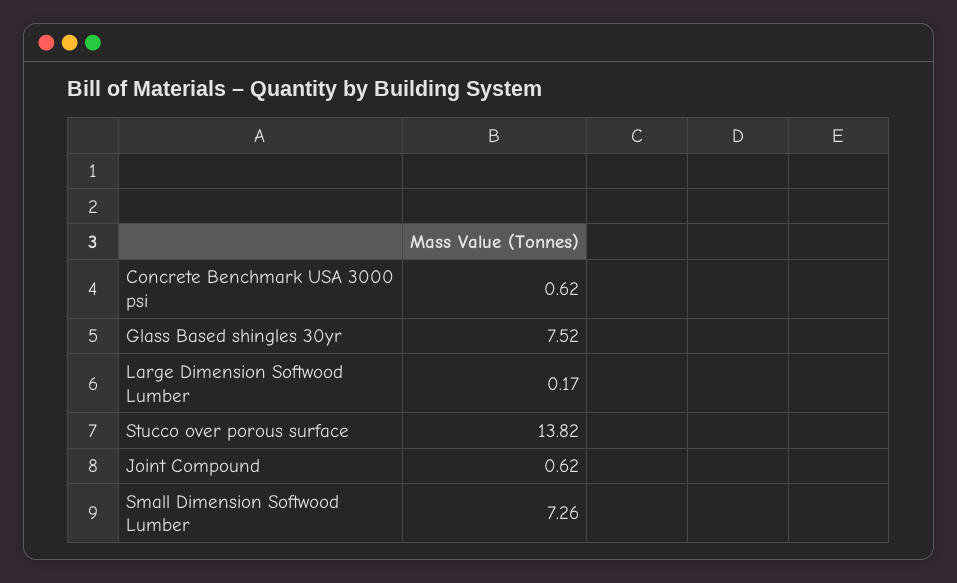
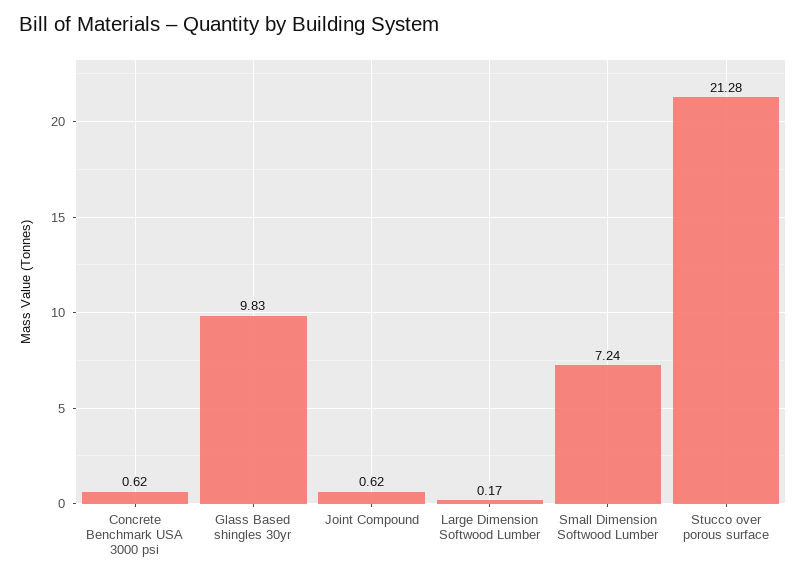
Glass Based shingles 30yr: 7.52 -> 9.83
Stucco over porous surface: 13.82 -> 21.28
Small Dimension Softwood Lumber: 7.26 -> 7.24

